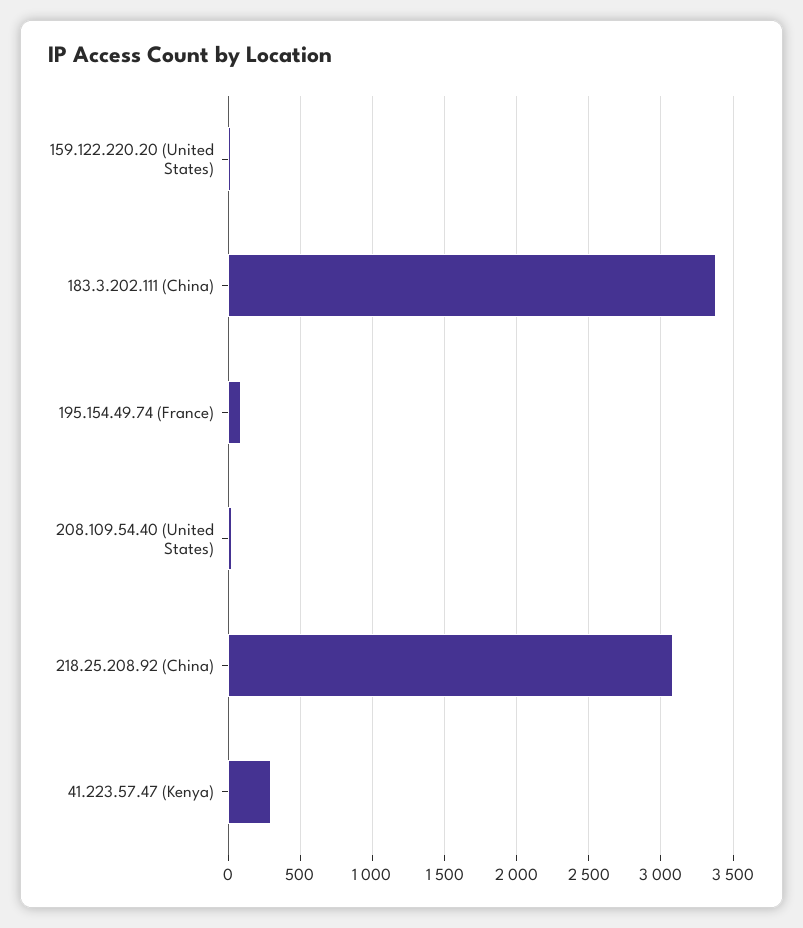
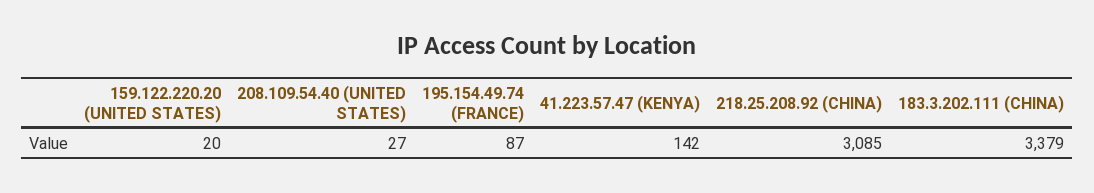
41.223.57.47 (Kenya): 300 -> 142

